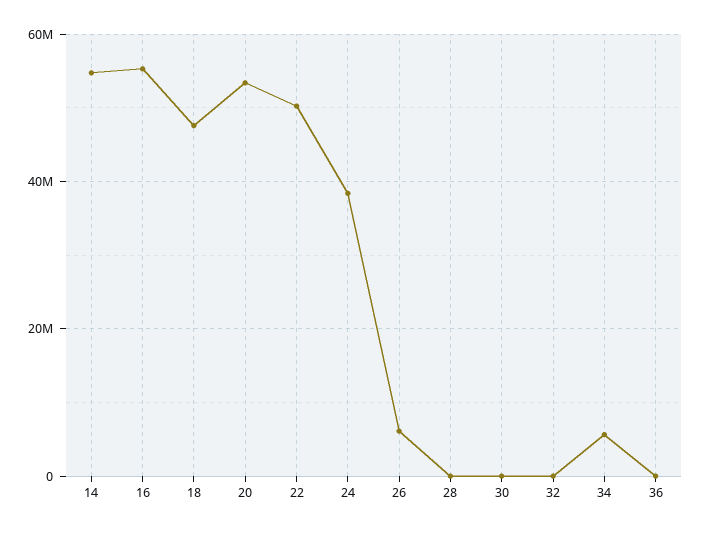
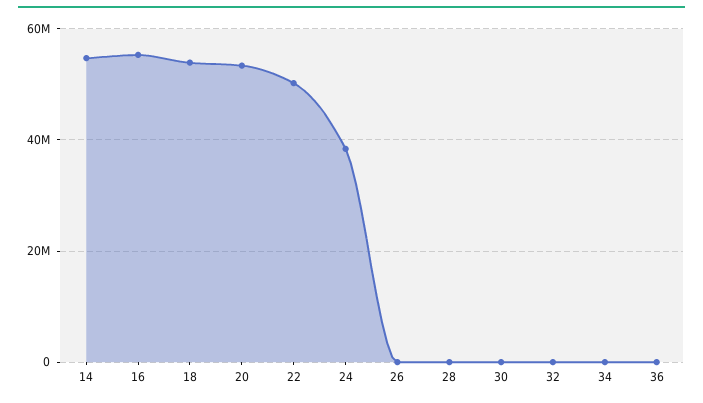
18: 48000000 -> 54000000
26: 6000000 -> 0
34: 6000000 -> 0

